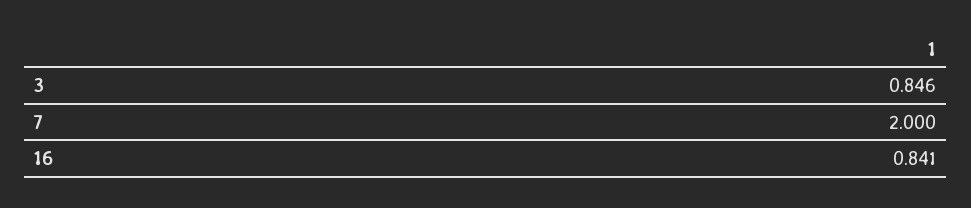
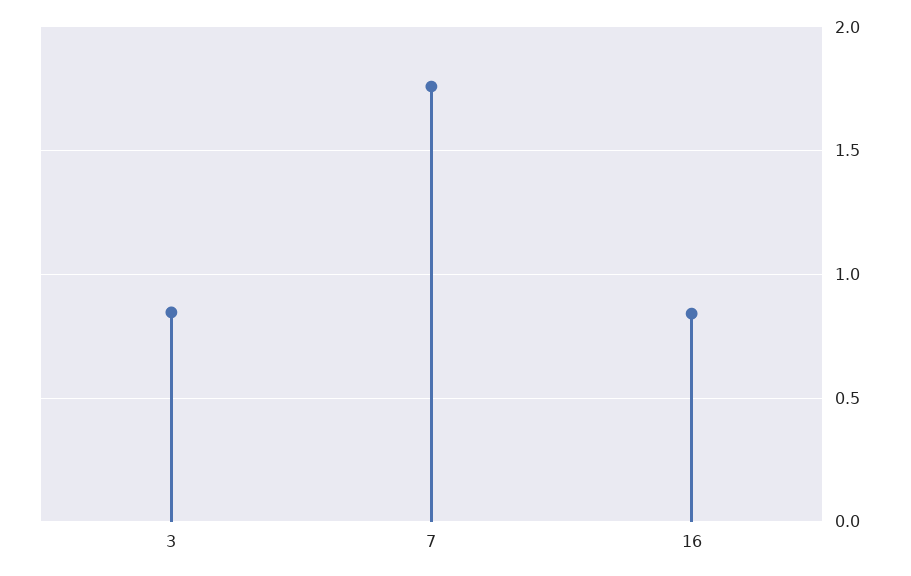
7: 2 -> 1.75

